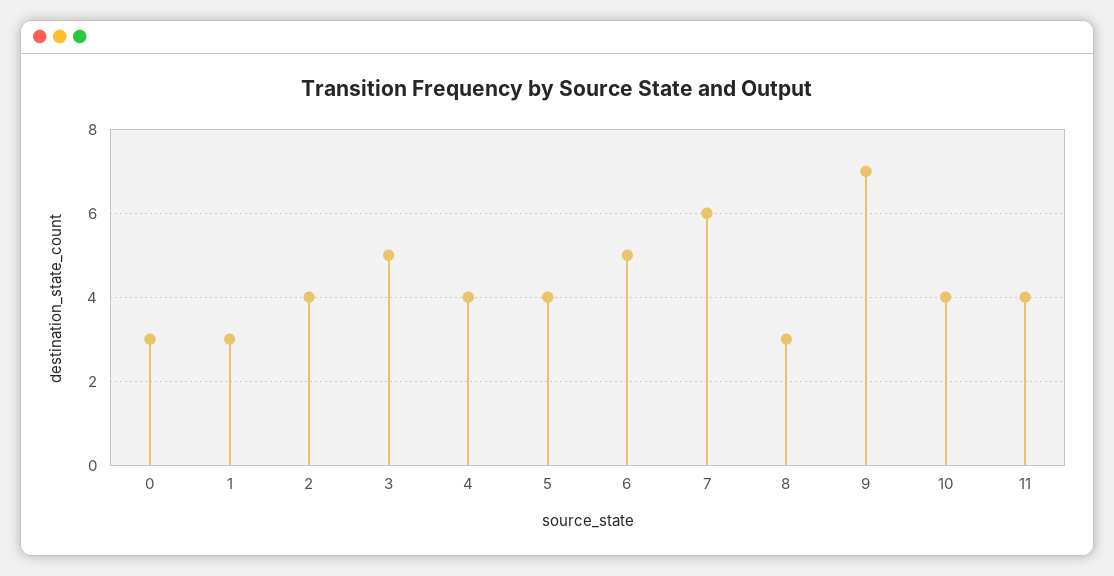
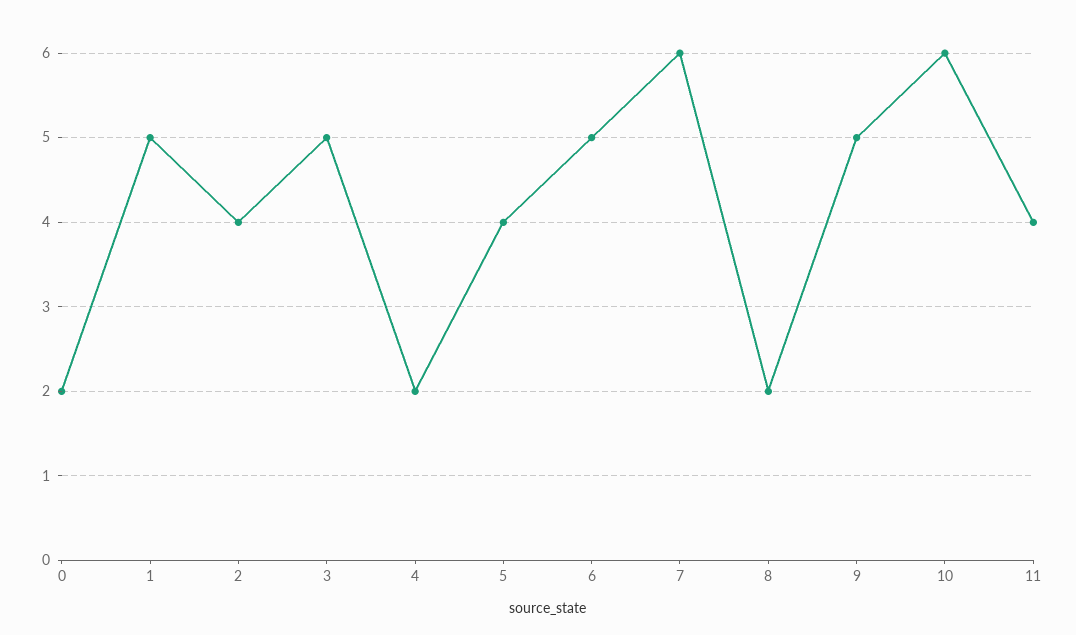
0: 3 -> 2
1: 3 -> 5
4: 4 -> 2
8: 3 -> 2
9: 7 -> 5
10: 4 -> 6

